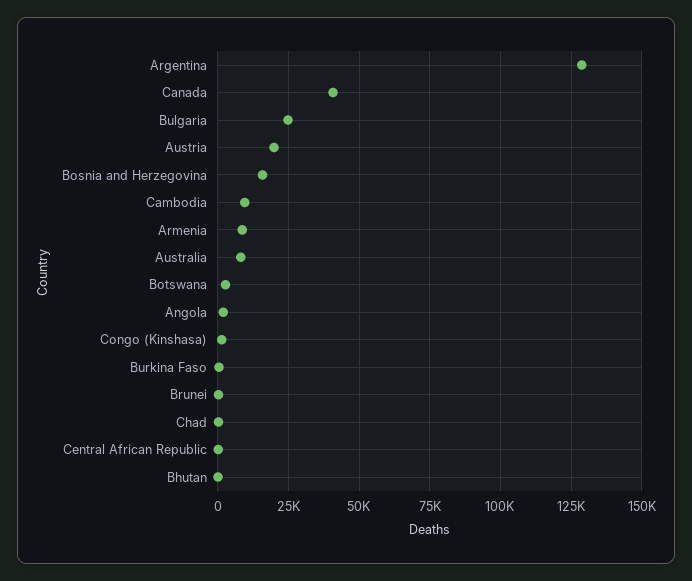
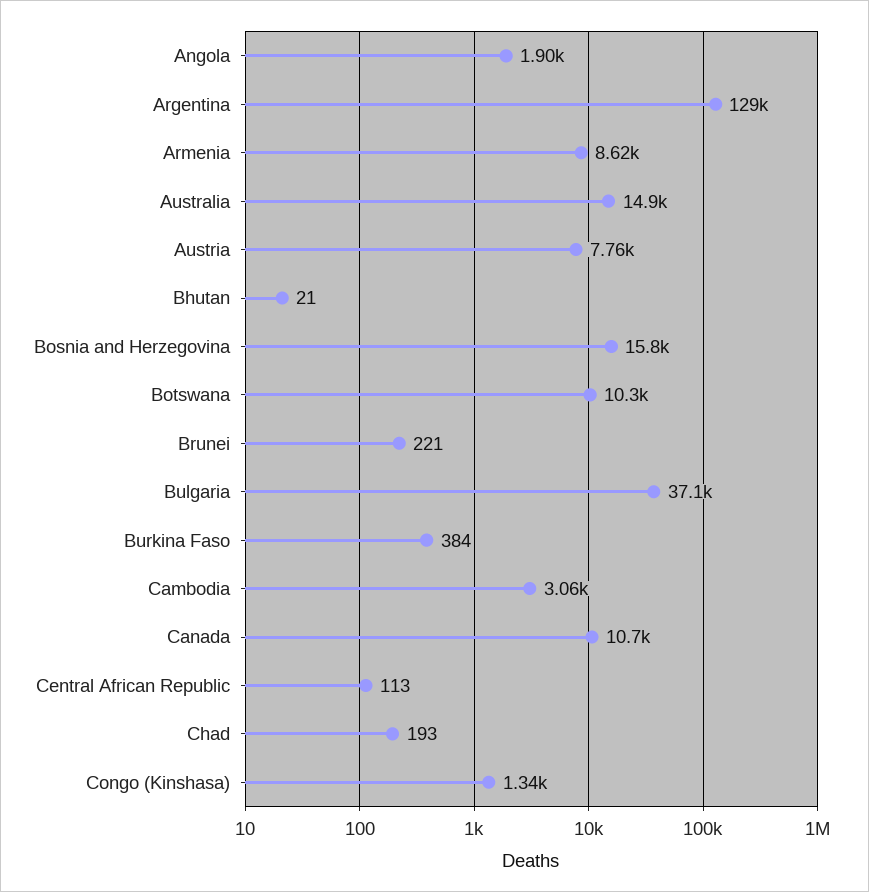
Canada: 40000 -> 10700
Bulgaria: 25000 -> 37100
Austria: 20000 -> 7760
Cambodia: 10000 -> 3060
Australia: 7500 -> 14900
Botswana: 2500 -> 10300

